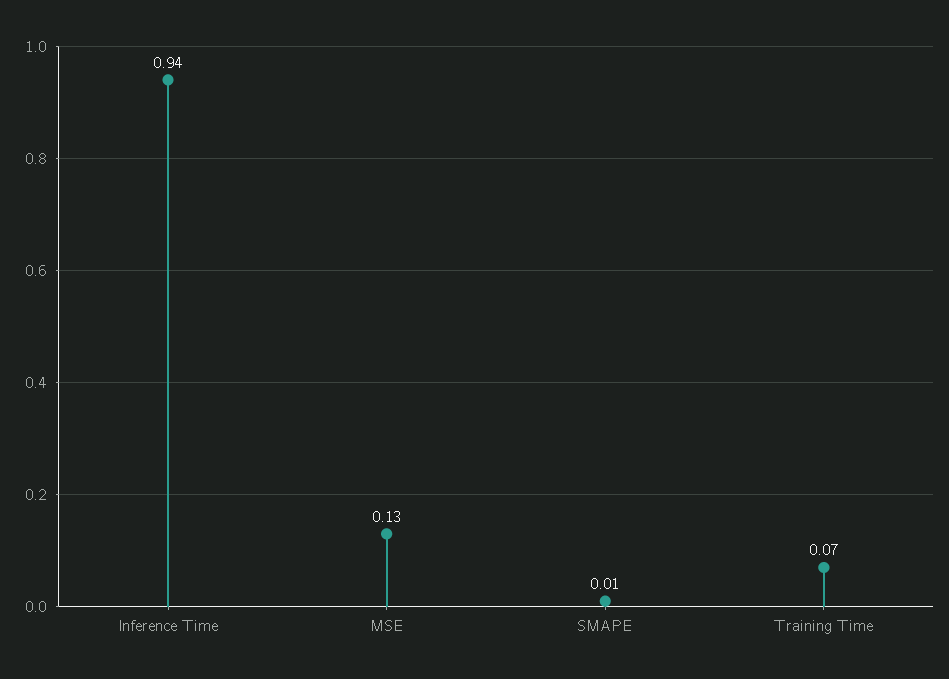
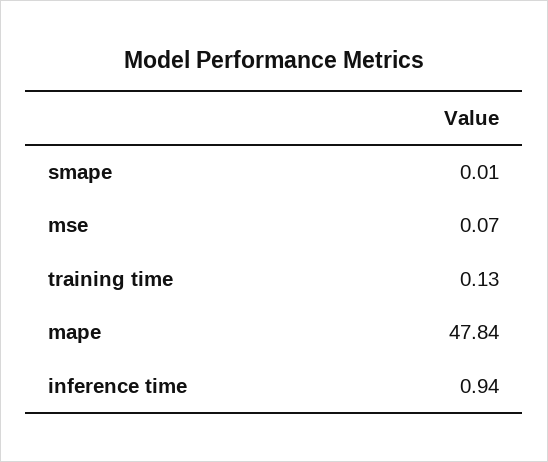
MSE: 0.13 -> 0.07
Training Time: 0.07 -> 0.13
mape: none -> 47.84

